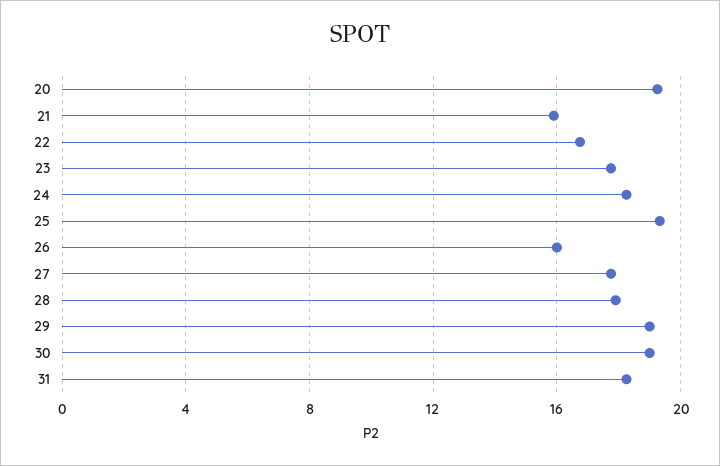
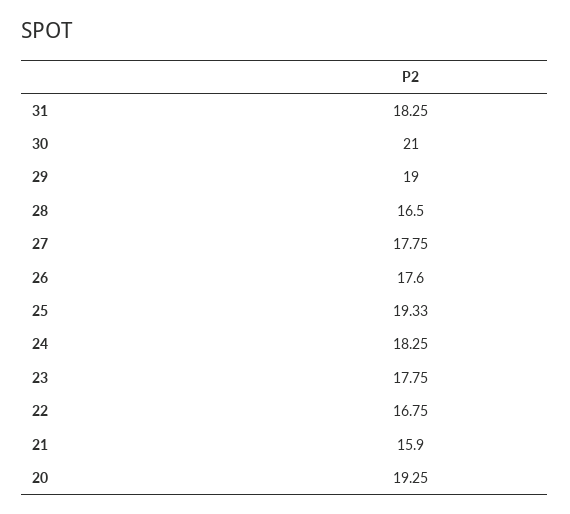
26: 16 -> 17.6
28: 18 -> 16.5
30: 19 -> 21

